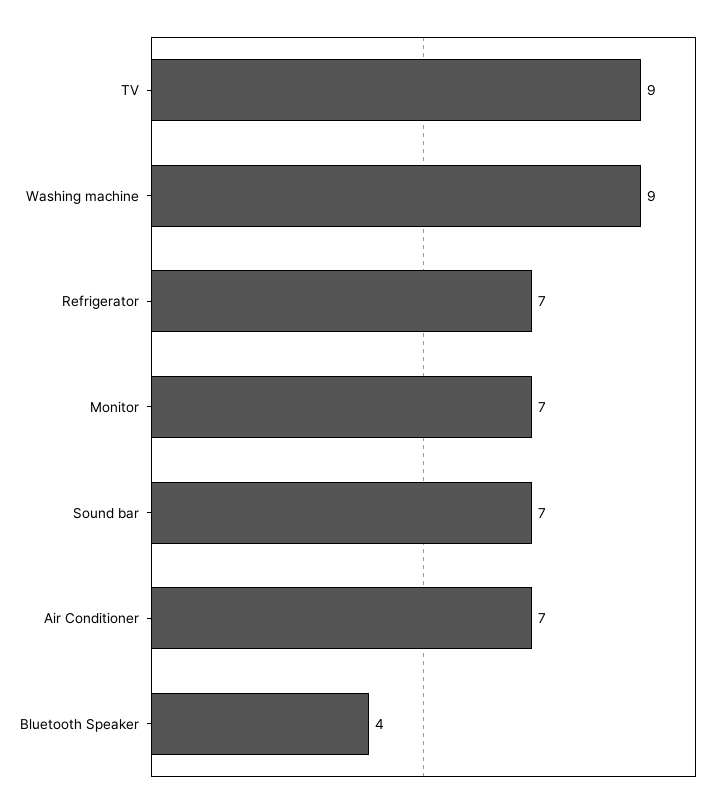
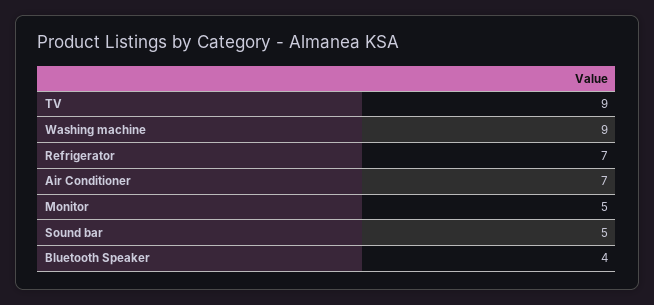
Monitor: 7 -> 5
Sound bar: 7 -> 5

